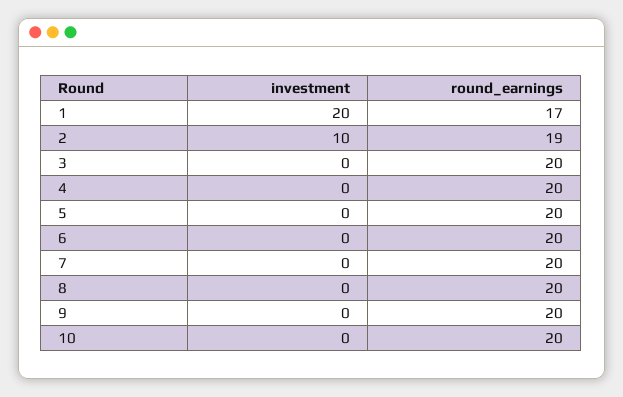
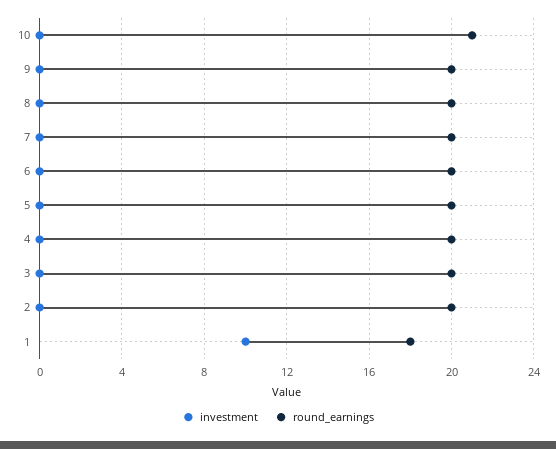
investment, 1: 20 -> 10
round_earnings, 1: 17 -> 18
investment, 2: 10 -> 0
round_earnings, 2: 19 -> 20
round_earnings, 10: 20 -> 21

